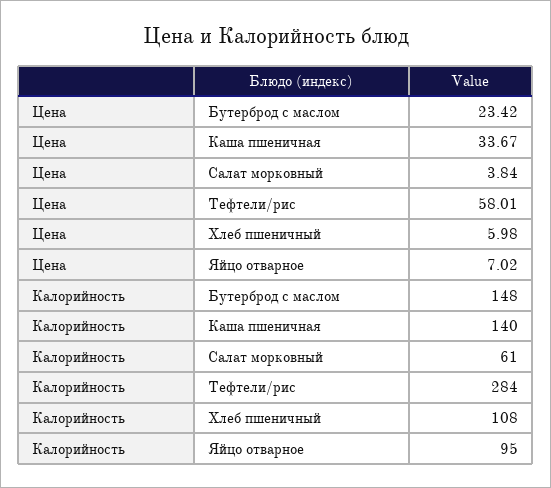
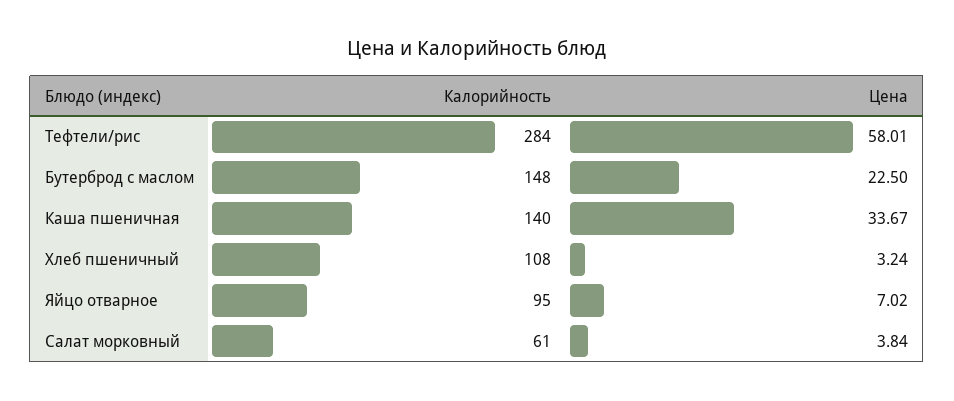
Цена, Бутерброд с маслом: 23.42 -> 22.5
Цена, Хлеб пшеничный: 5.98 -> 3.24

